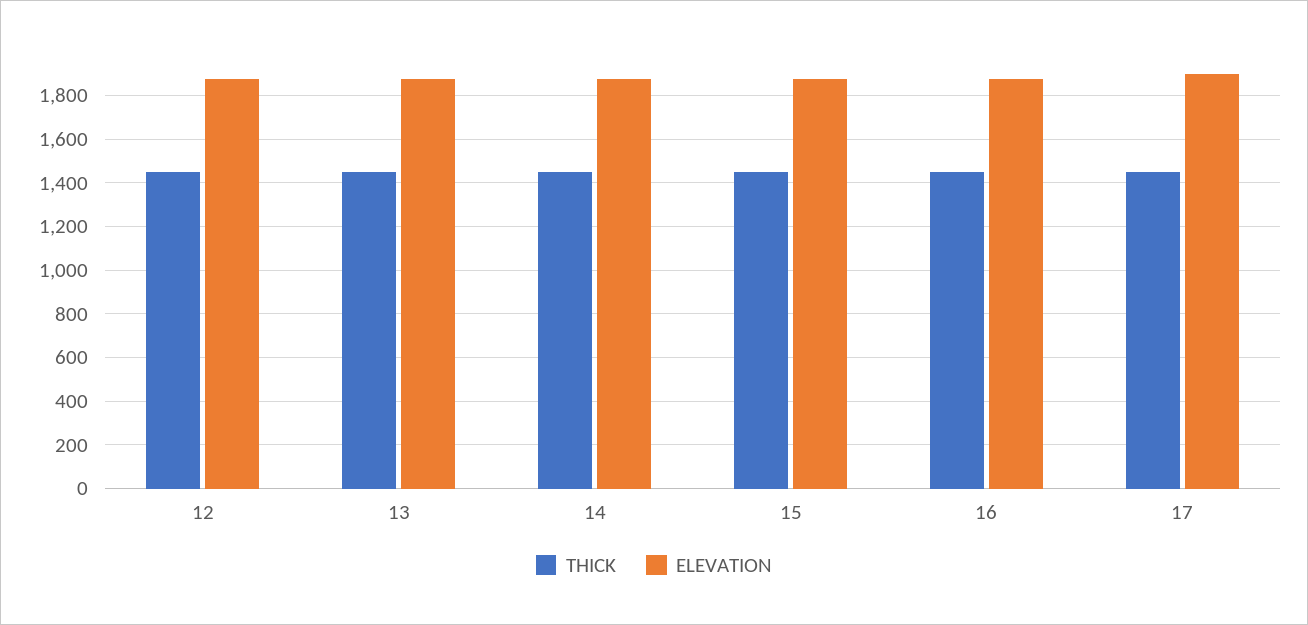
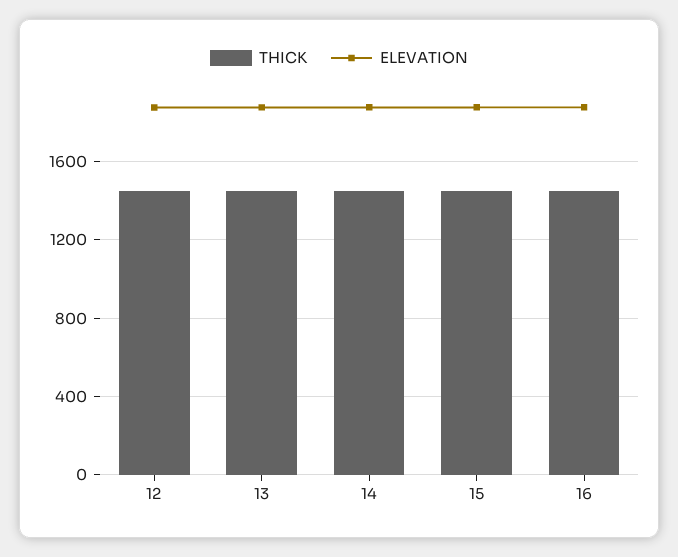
THICK, 17: 1450 -> none
ELEVATION, 17: 1900 -> none

